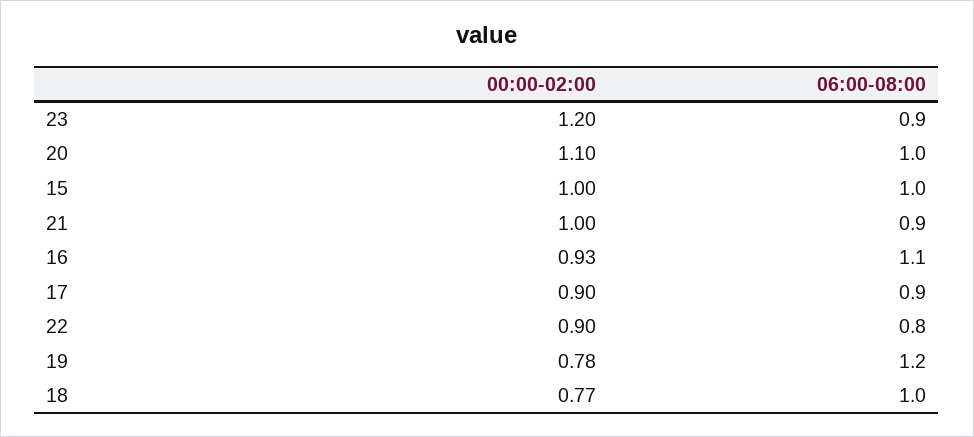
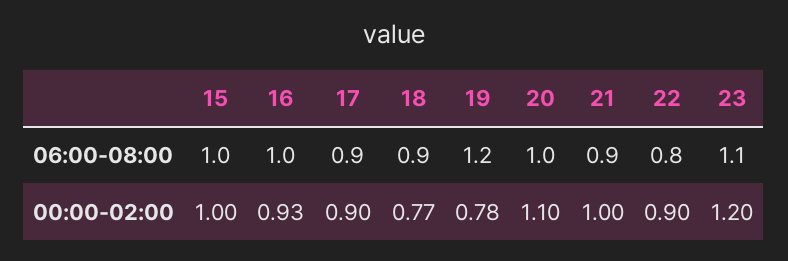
06:00-08:00, 23: 0.9 -> 1.1
06:00-08:00, 16: 1.1 -> 1
06:00-08:00, 18: 1 -> 0.9

